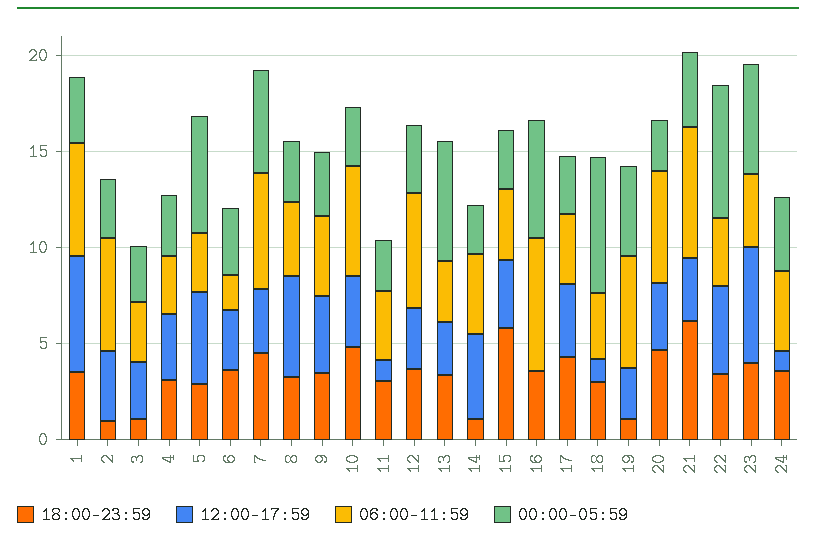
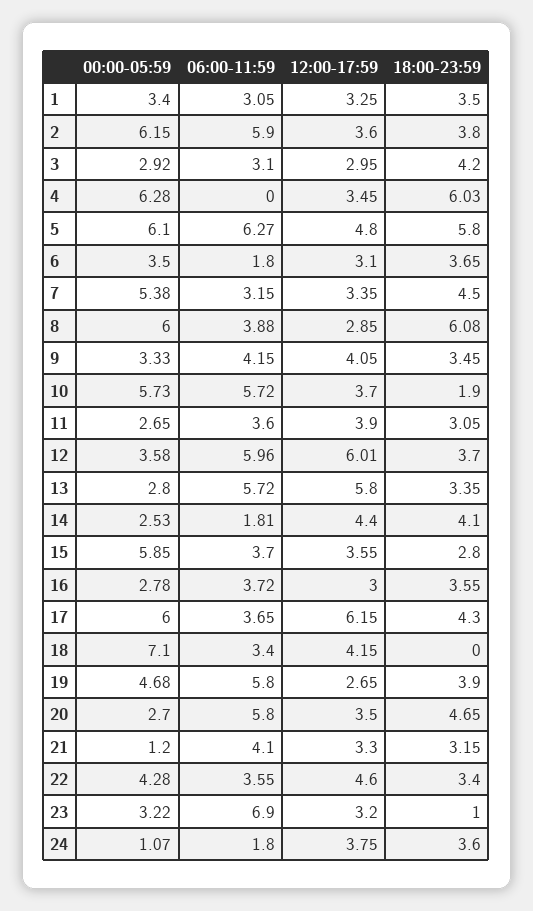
12:00-17:59, 1: 6 -> 3.25
06:00-11:59, 1: 6 -> 3.05
18:00-23:59, 2: 1 -> 3.8
00:00-05:59, 2: 3 -> 6.15
18:00-23:59, 3: 1 -> 4.2
18:00-23:59, 4: 3 -> 6.03
06:00-11:59, 4: 3 -> 0
00:00-05:59, 4: 3 -> 6.28
18:00-23:59, 5: 3 -> 5.8
06:00-11:59, 5: 3 -> 6.27
06:00-11:59, 7: 6 -> 3.15
18:00-23:59, 8: 3 -> 6.08
12:00-17:59, 8: 5 -> 2.85
00:00-05:59, 8: 3 -> 6
18:00-23:59, 10: 5 -> 1.9
00:00-05:59, 10: 3 -> 5.73
12:00-17:59, 11: 1 -> 3.9
12:00-17:59, 12: 3 -> 6.01
12:00-17:59, 13: 3 -> 5.8
06:00-11:59, 13: 3 -> 5.72
00:00-05:59, 13: 6 -> 2.8
18:00-23:59, 14: 1 -> 4.1
06:00-11:59, 14: 4 -> 1.81
18:00-23:59, 15: 6 -> 2.8
00:00-05:59, 15: 3 -> 5.85
12:00-17:59, 16: 0 -> 3
06:00-11:59, 16: 7 -> 3.72
00:00-05:59, 16: 6 -> 2.78
12:00-17:59, 17: 4 -> 6.15
00:00-05:59, 17: 3 -> 6
18:00-23:59, 18: 3 -> 0
12:00-17:59, 18: 1 -> 4.15
18:00-23:59, 19: 1 -> 3.9
18:00-23:59, 21: 6 -> 3.15
06:00-11:59, 21: 7 -> 4.1
00:00-05:59, 21: 4 -> 1.2
00:00-05:59, 22: 7 -> 4.28
18:00-23:59, 23: 4 -> 1
12:00-17:59, 23: 6 -> 3.2
06:00-11:59, 23: 4 -> 6.9
00:00-05:59, 23: 6 -> 3.22
12:00-17:59, 24: 1 -> 3.75
06:00-11:59, 24: 4 -> 1.8
00:00-05:59, 24: 4 -> 1.07

